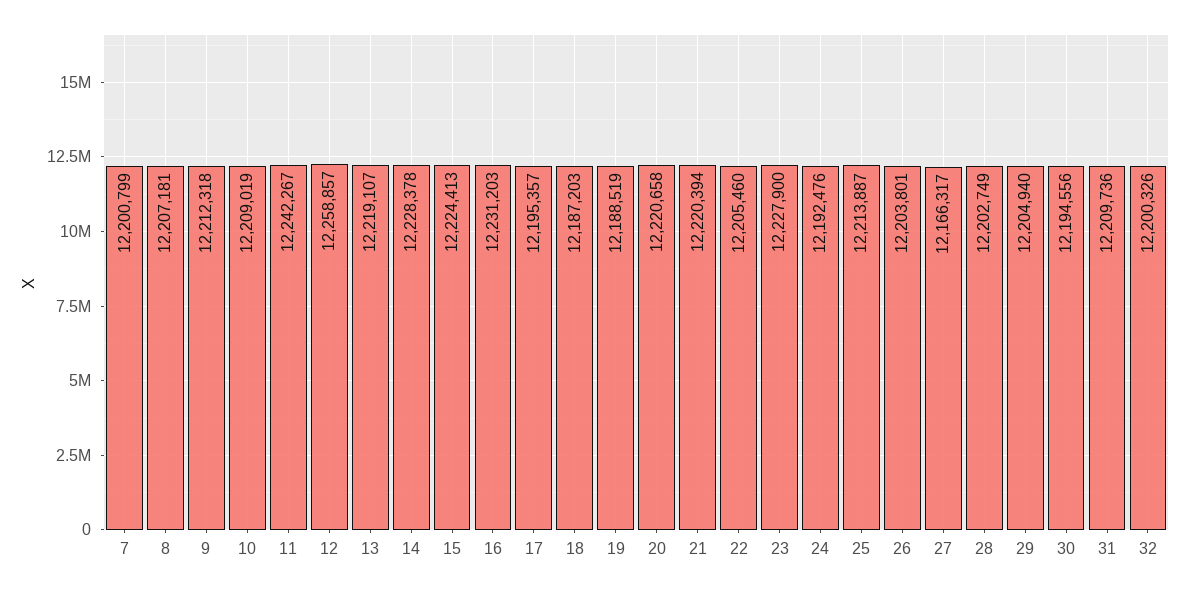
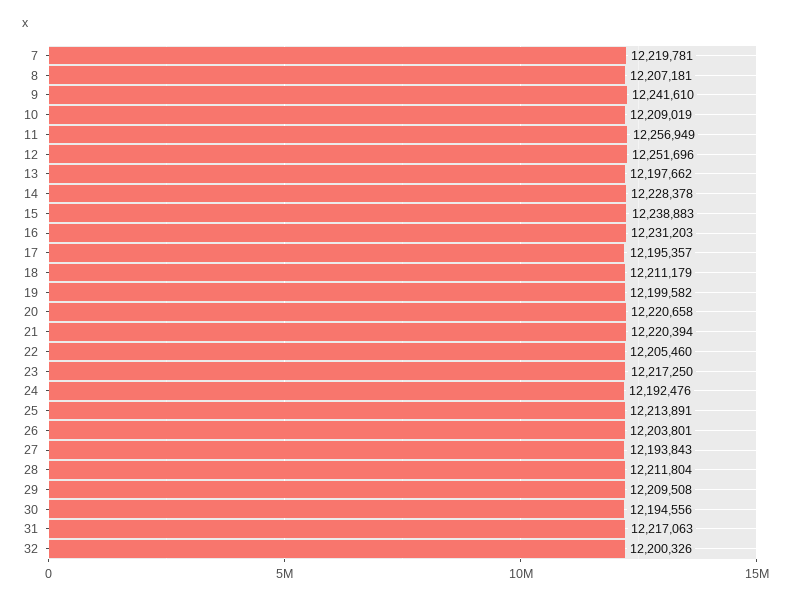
7: 12200799 -> 12219781
9: 12212318 -> 12241610
11: 12242267 -> 12256949
12: 12258857 -> 12251696
13: 12219107 -> 12197662
15: 12224413 -> 12238883
18: 12187203 -> 12211179
19: 12188519 -> 12199582
23: 12227900 -> 12217250
25: 12213887 -> 12213891
27: 12166317 -> 12193843
28: 12202749 -> 12211804
29: 12204940 -> 12209508
31: 12209736 -> 12217063

